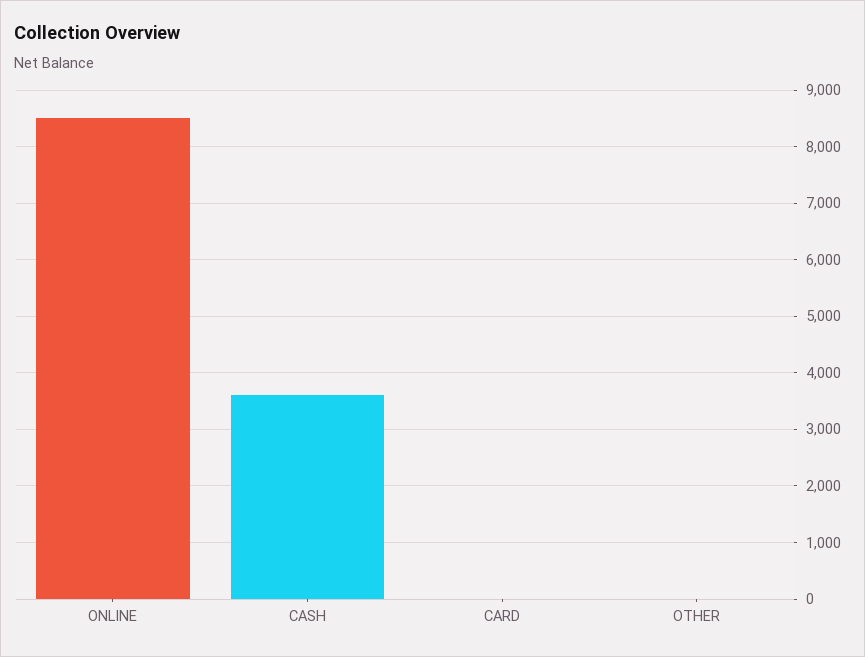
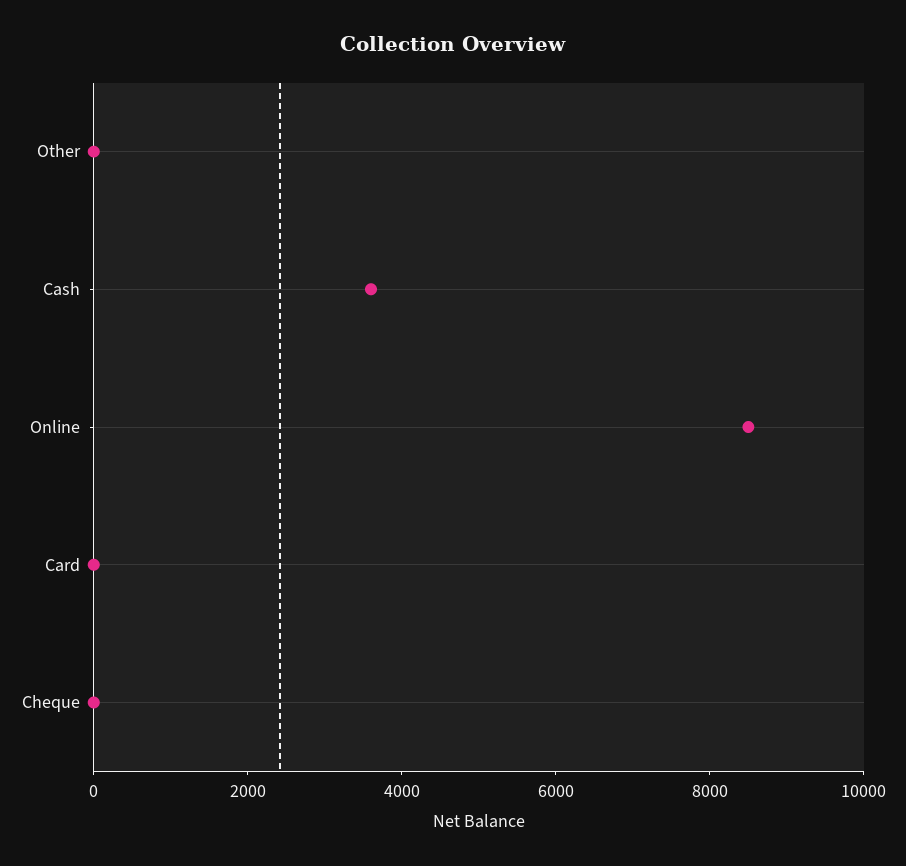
Cheque: none -> 0

